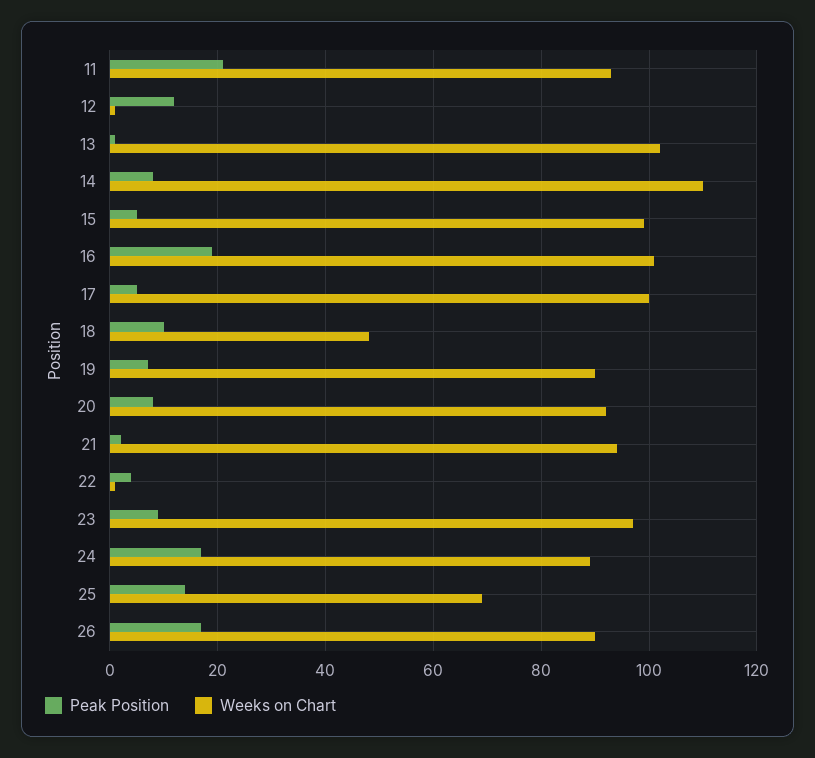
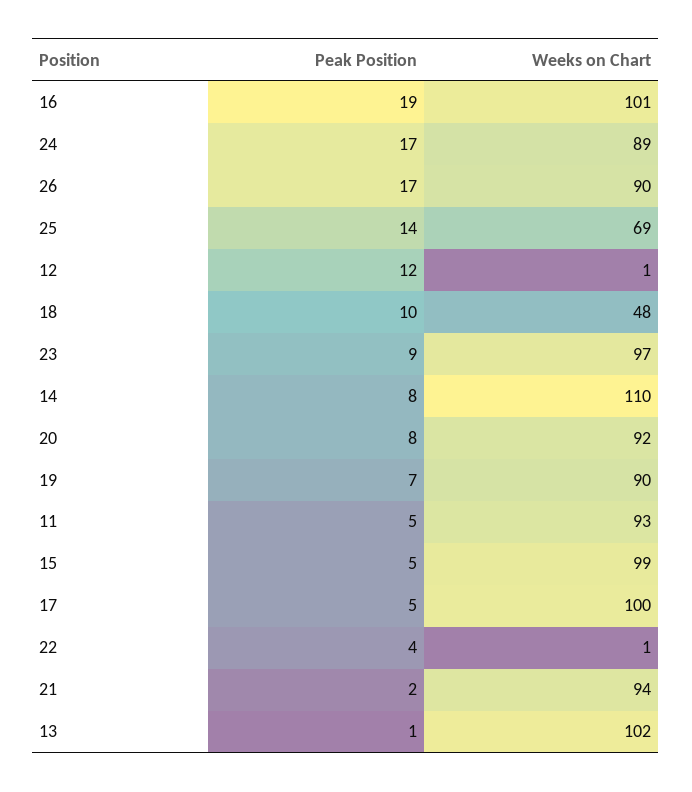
Peak Position, 11: 20 -> 5

